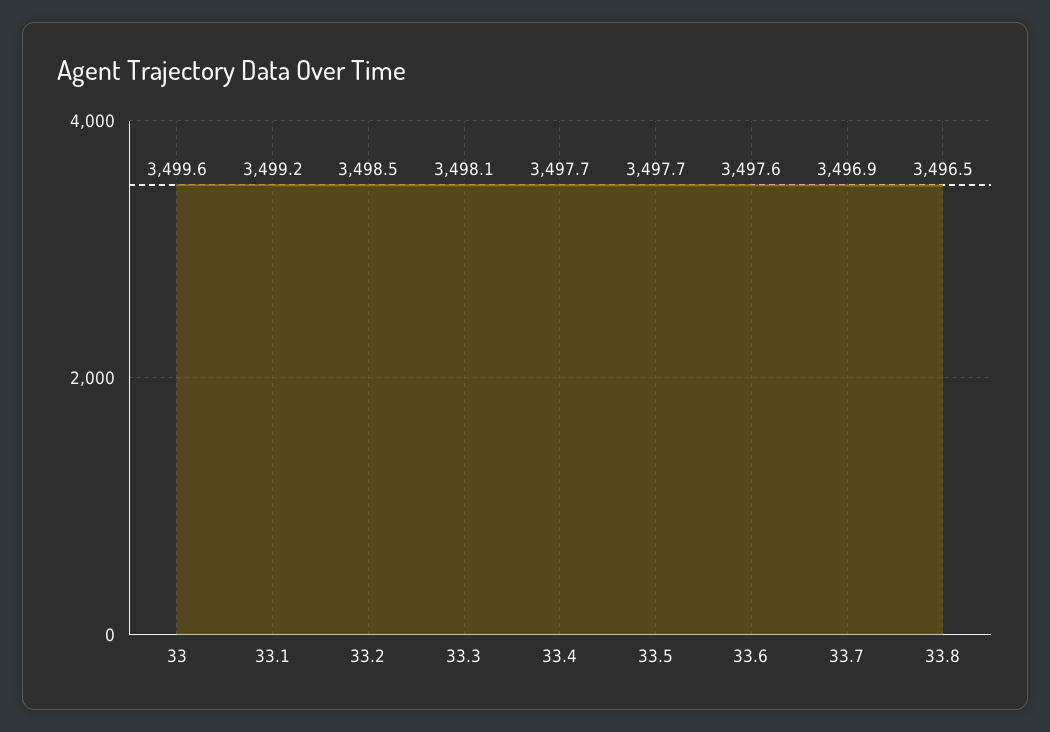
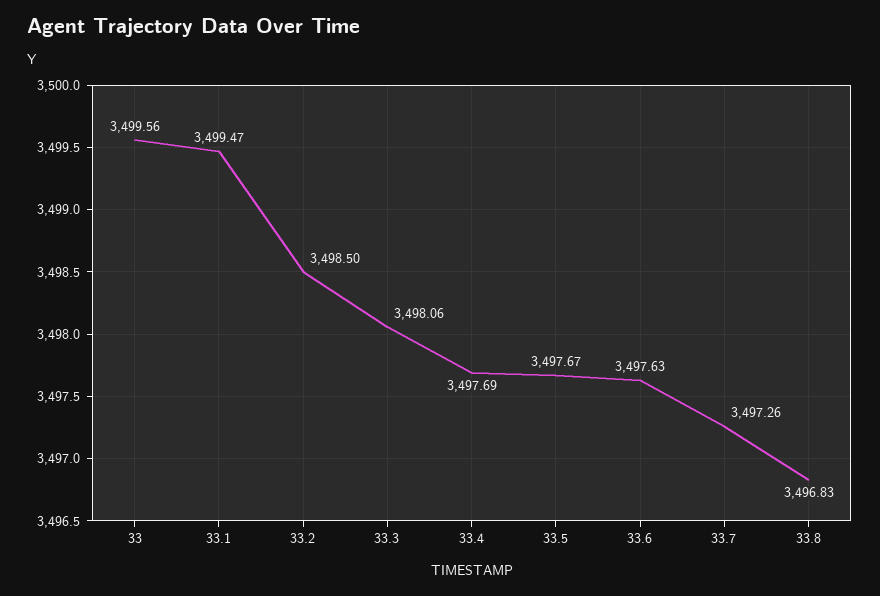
33.1: 3499.2 -> 3499.47
33.7: 3496.9 -> 3497.26
33.8: 3496.5 -> 3496.83

